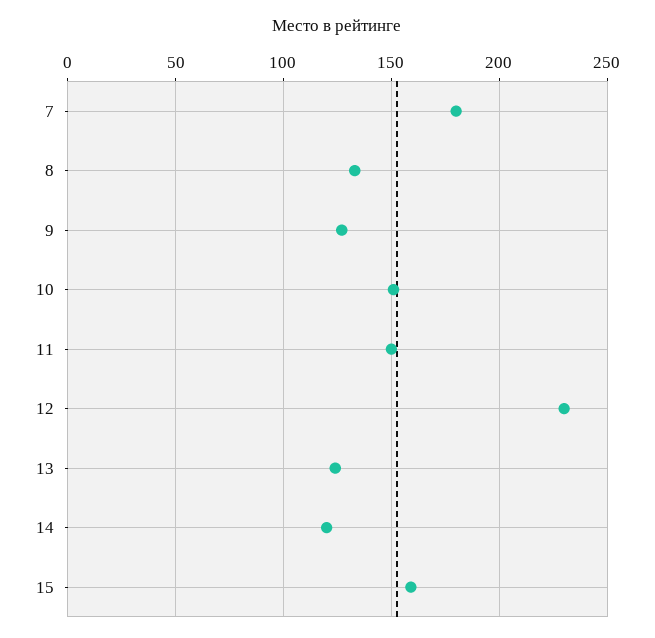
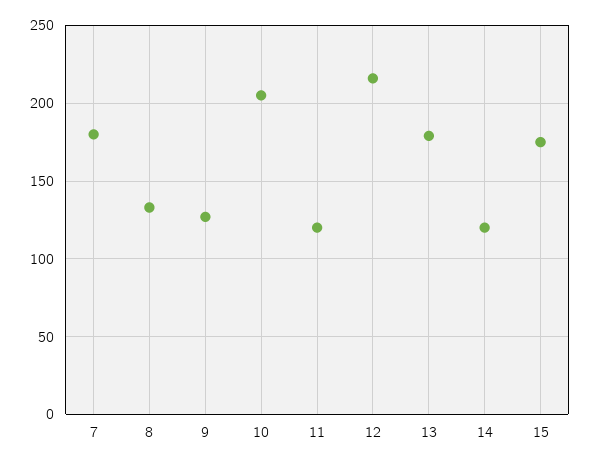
10: 150 -> 205
11: 150 -> 120
12: 230 -> 215
13: 125 -> 180
15: 160 -> 175

